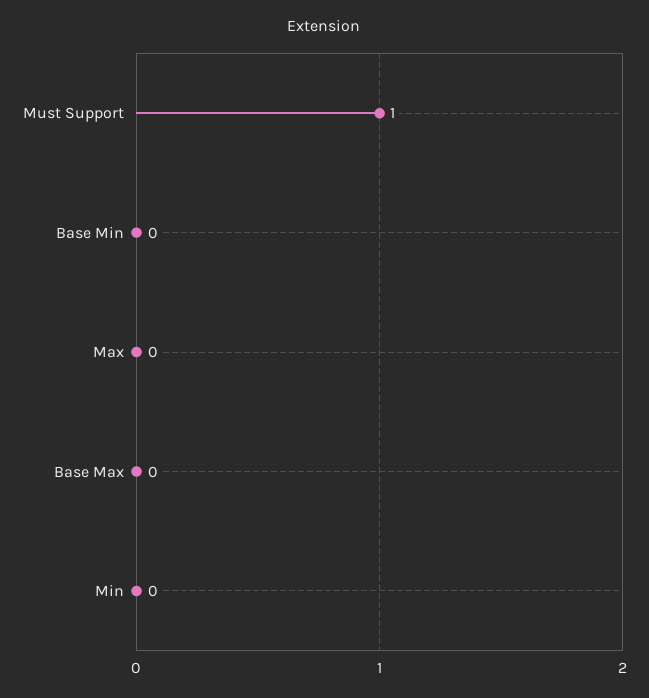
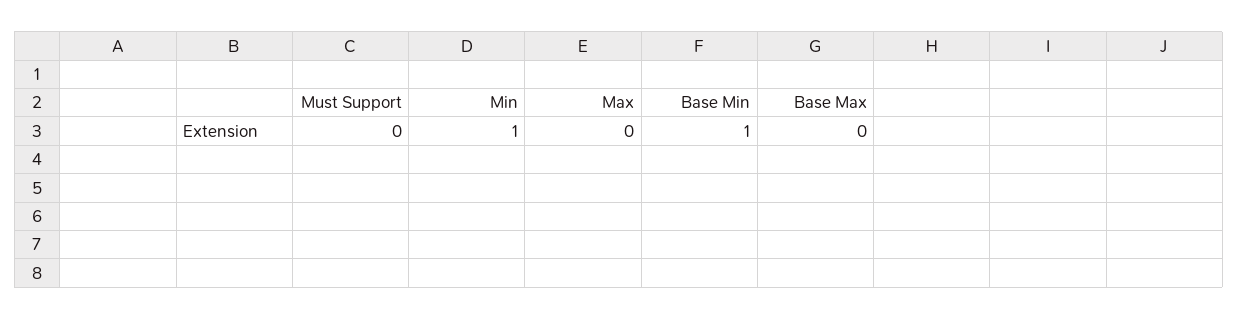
Must Support: 1 -> 0
Base Min: 0 -> 1
Min: 0 -> 1

